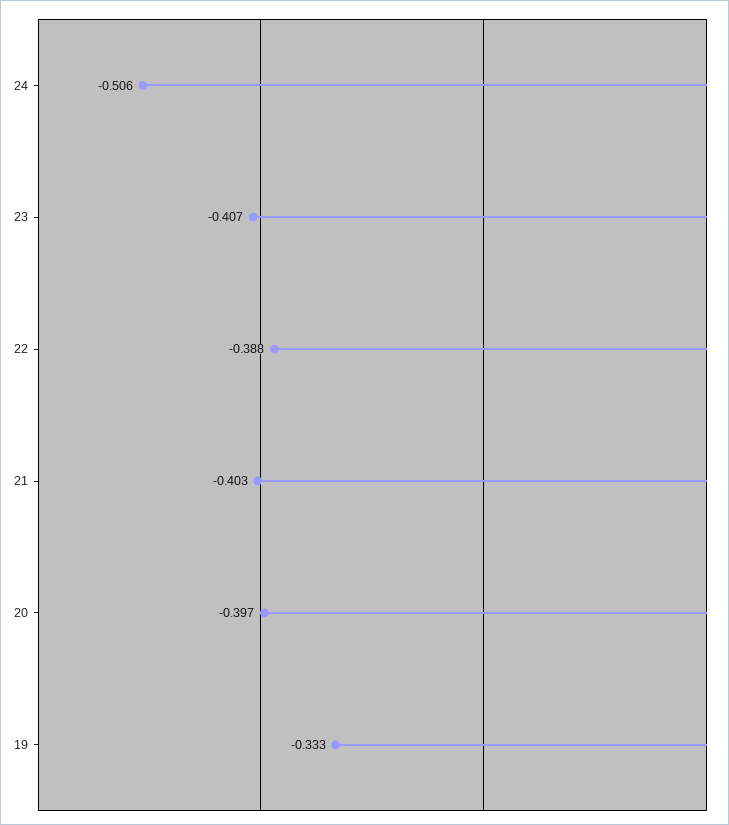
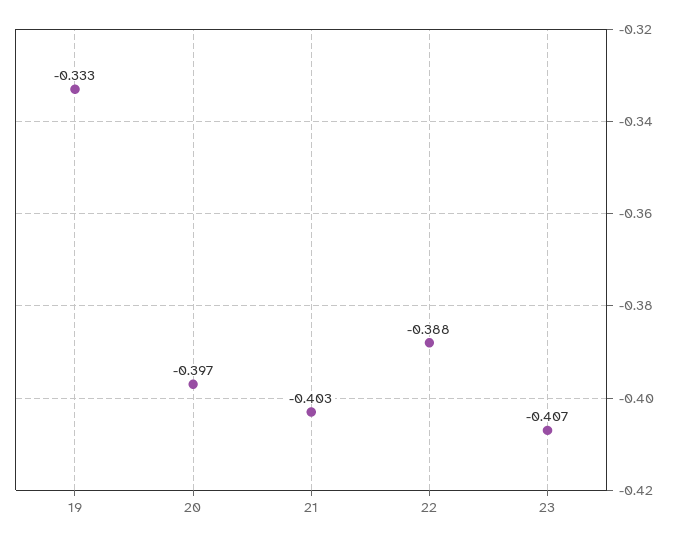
24: -0.506 -> none

